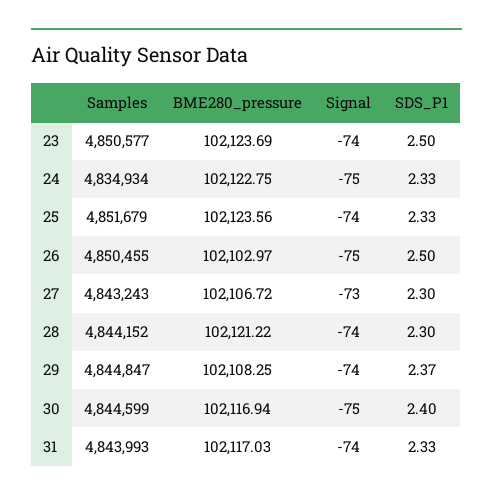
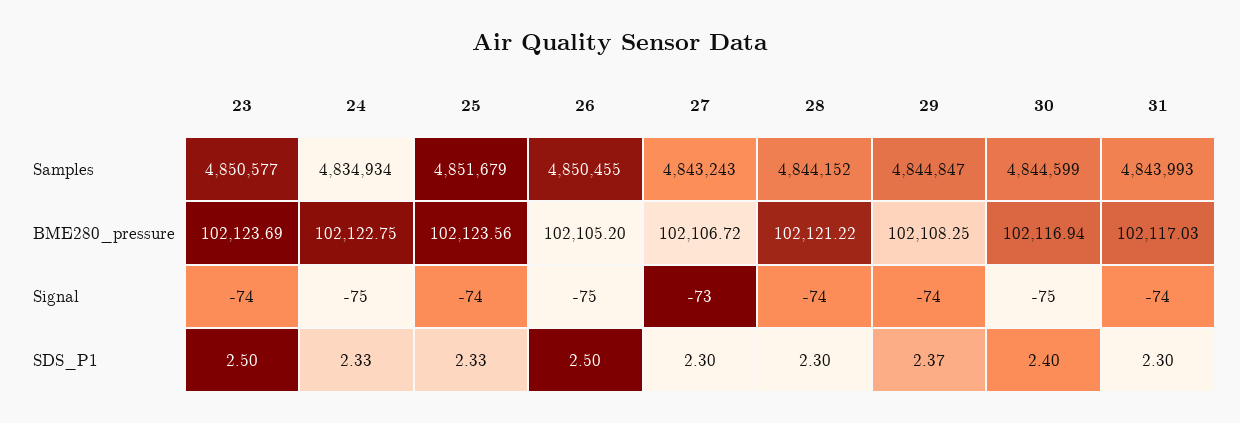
BME280_pressure, 26: 102102.97 -> 102105.2
SDS_P1, 31: 2.33 -> 2.3

